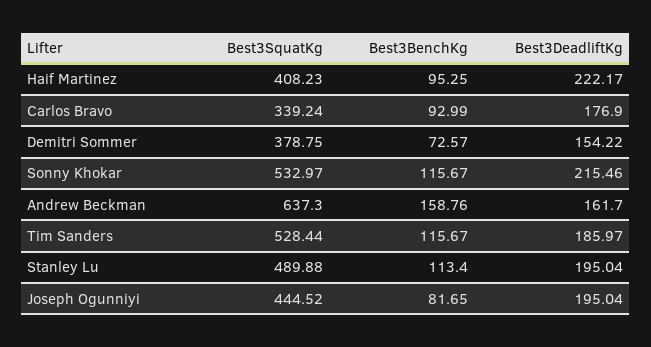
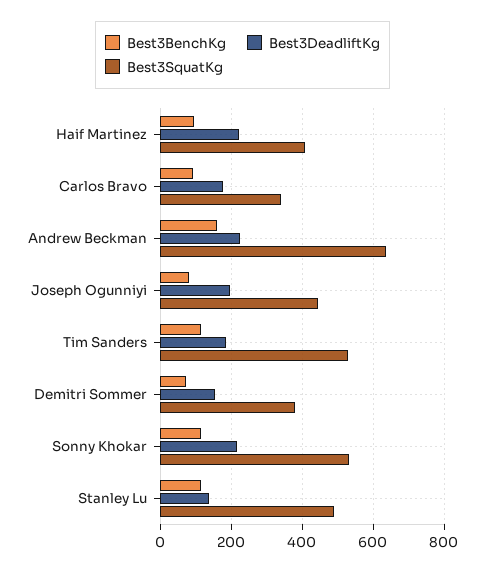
Best3DeadliftKg, Andrew Beckman: 161.7 -> 220
Best3DeadliftKg, Stanley Lu: 195.04 -> 140

